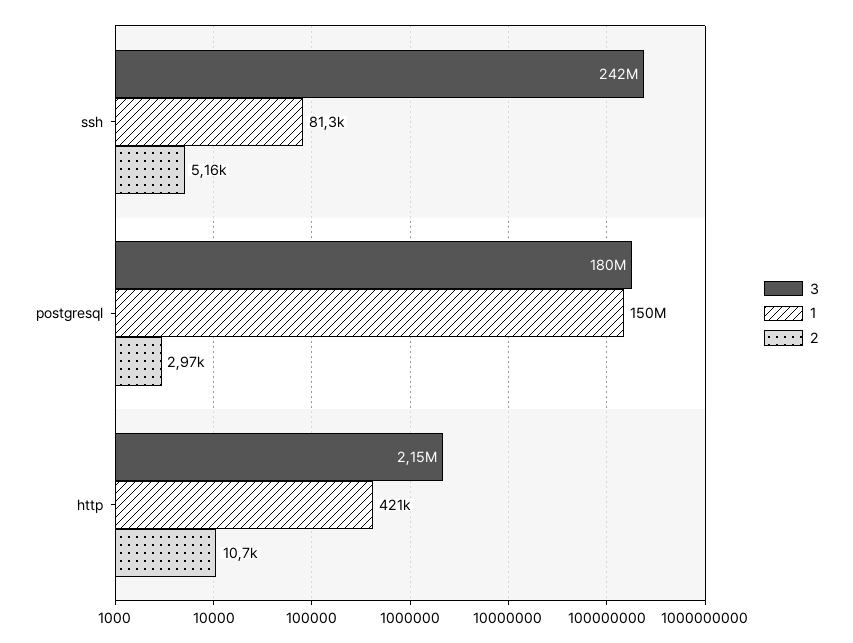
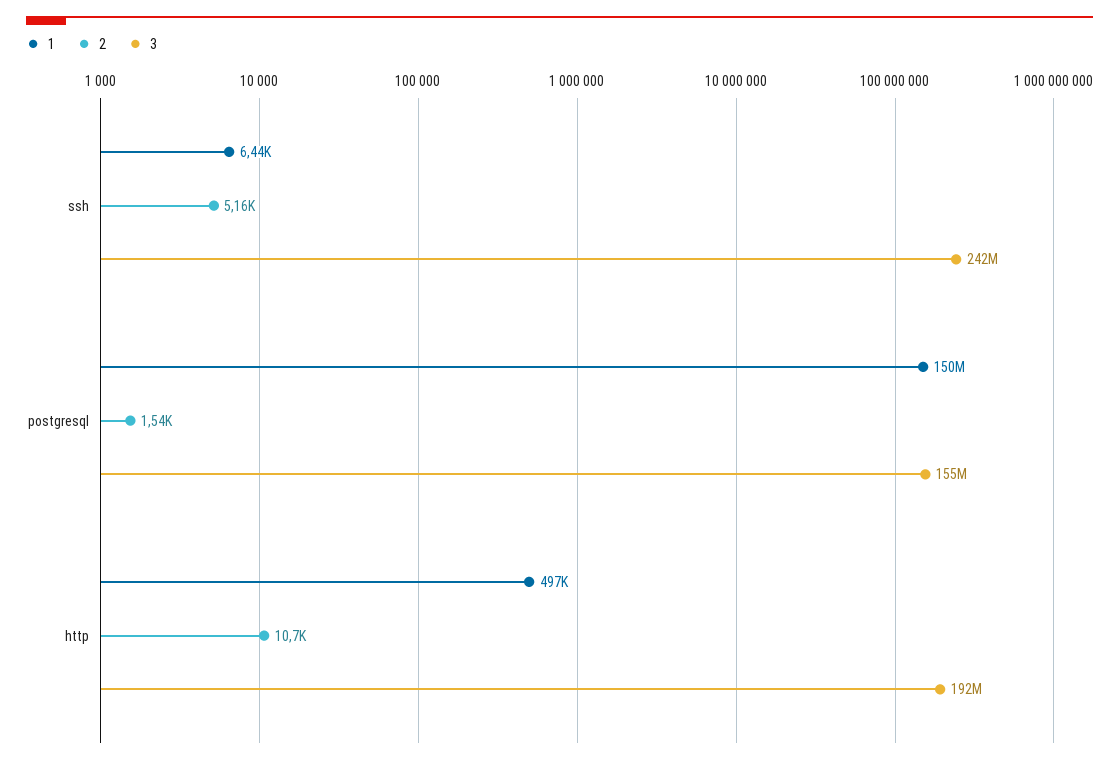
1, ssh: 81300 -> 6440
3, postgresql: 180000000 -> 155000000
2, postgresql: 2970 -> 1540
3, http: 2150000 -> 192000000
1, http: 421000 -> 497000

